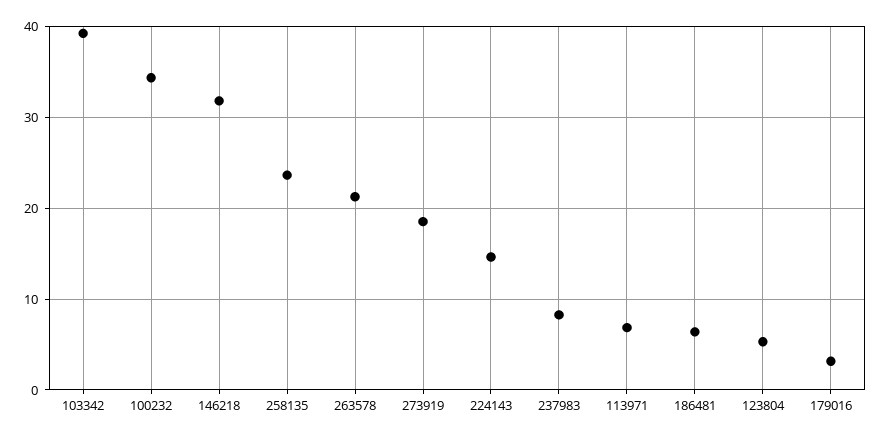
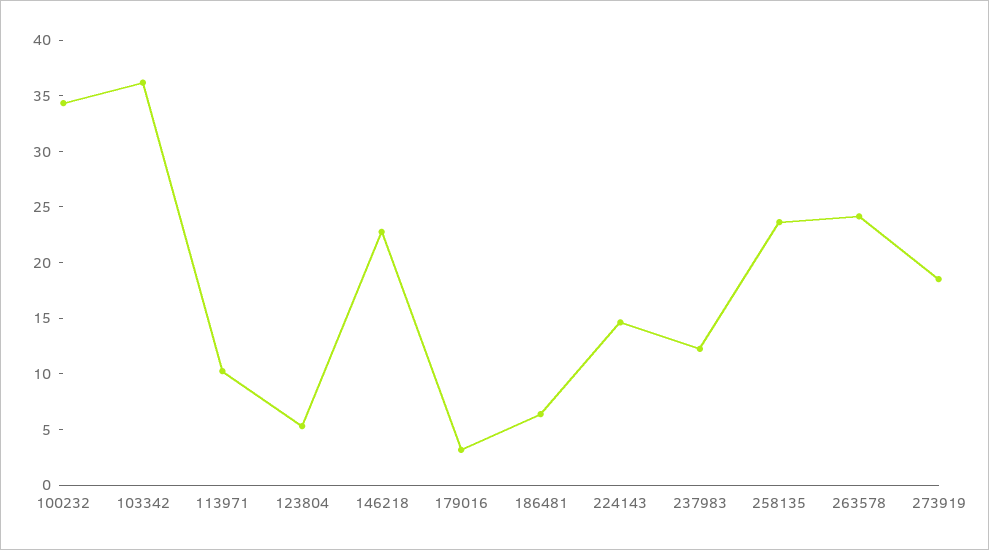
103342: 39 -> 36
146218: 32 -> 23
263578: 21 -> 24
237983: 8 -> 12
113971: 7 -> 10

